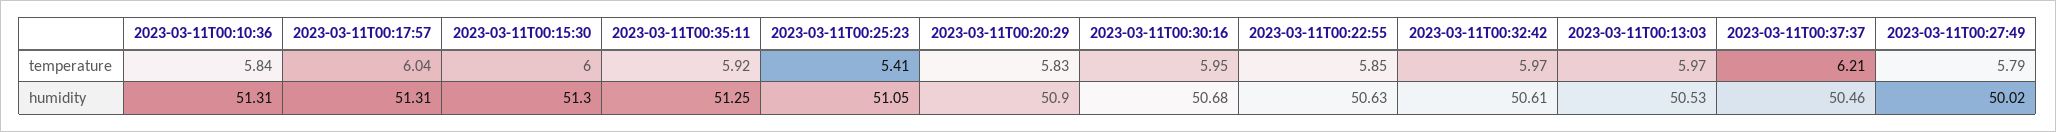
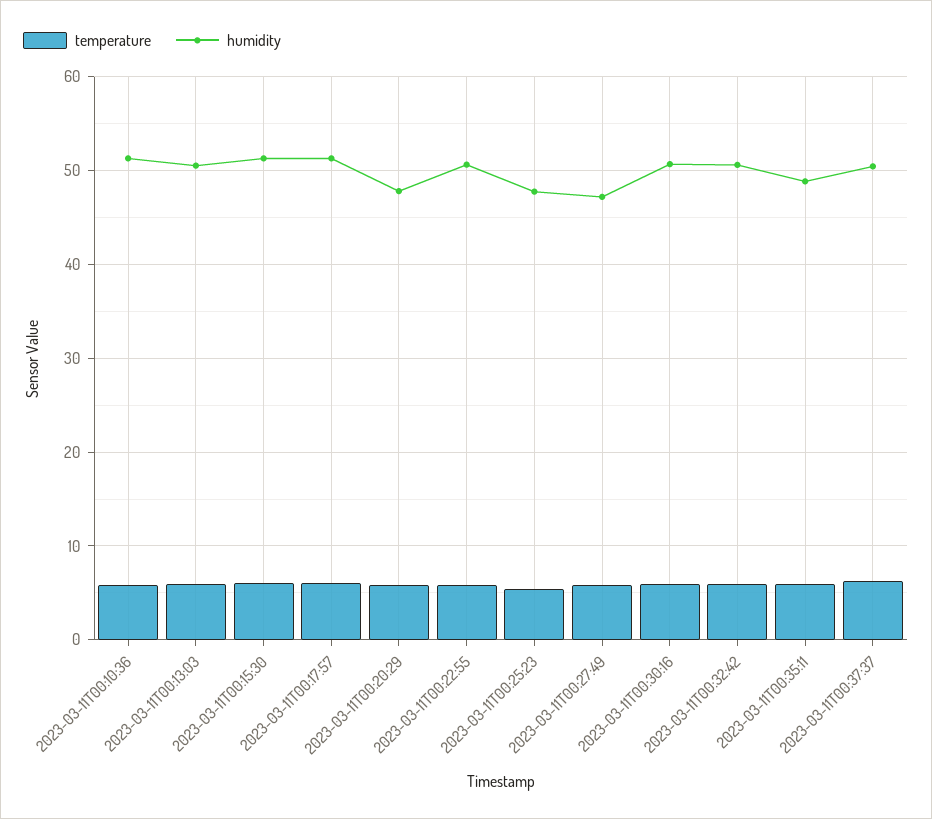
humidity, 2023-03-11T00:35:11: 51.25 -> 49
humidity, 2023-03-11T00:25:23: 51.05 -> 48
humidity, 2023-03-11T00:20:29: 50.9 -> 48
humidity, 2023-03-11T00:27:49: 50.02 -> 47

